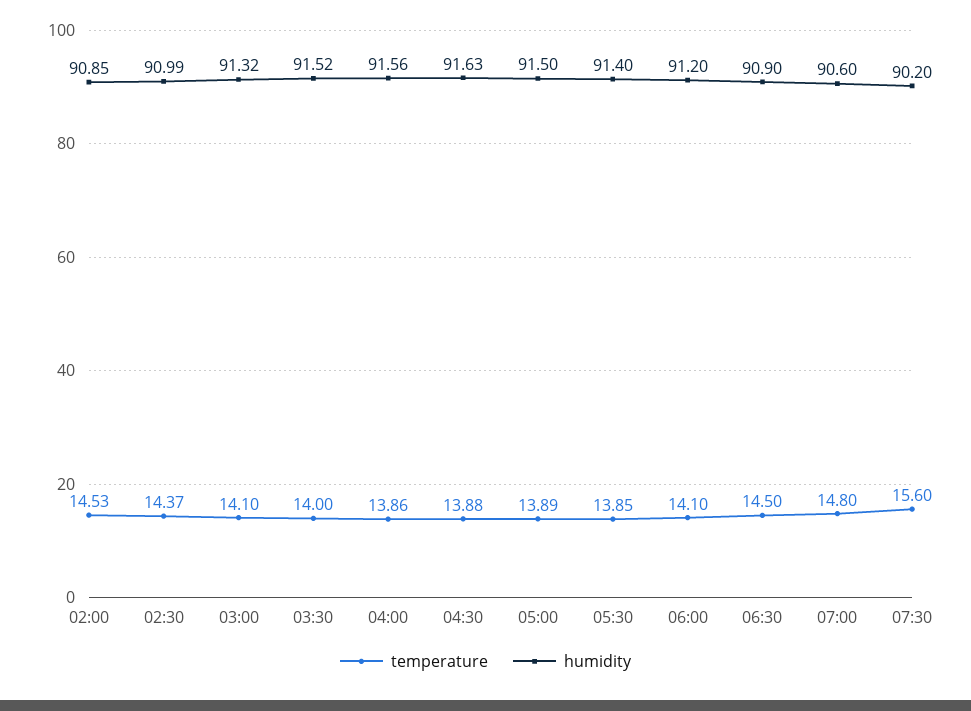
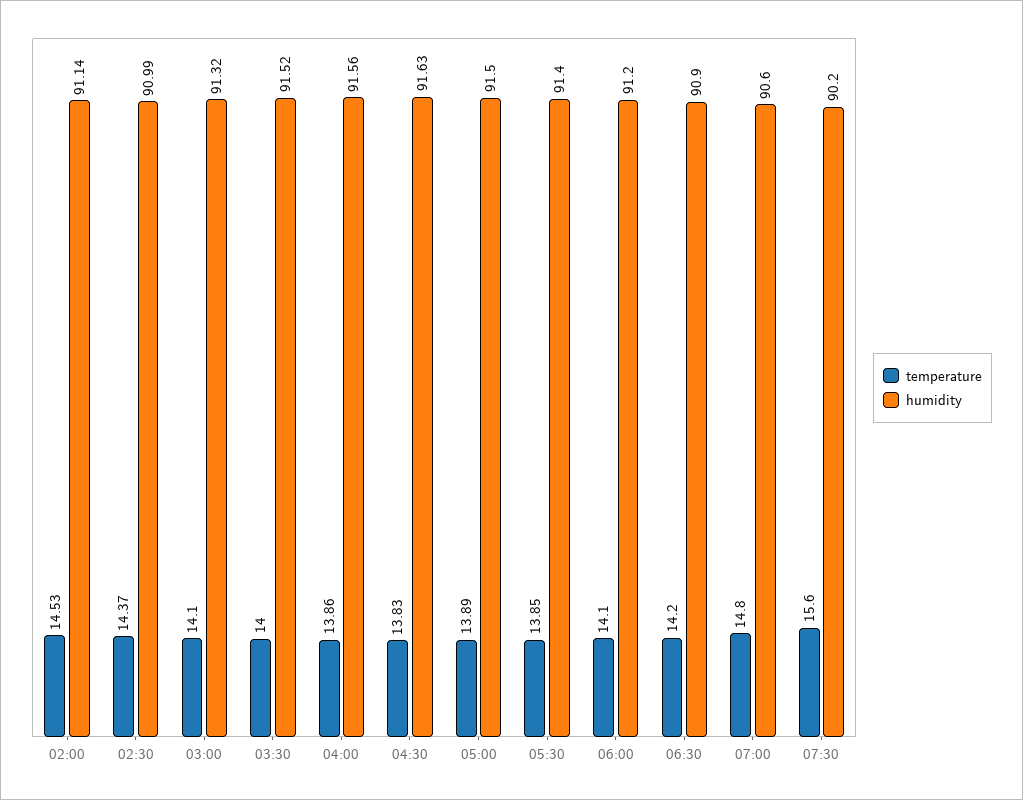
humidity, 02:00: 90.85 -> 91.14
temperature, 04:30: 13.88 -> 13.83
temperature, 06:30: 14.5 -> 14.2

